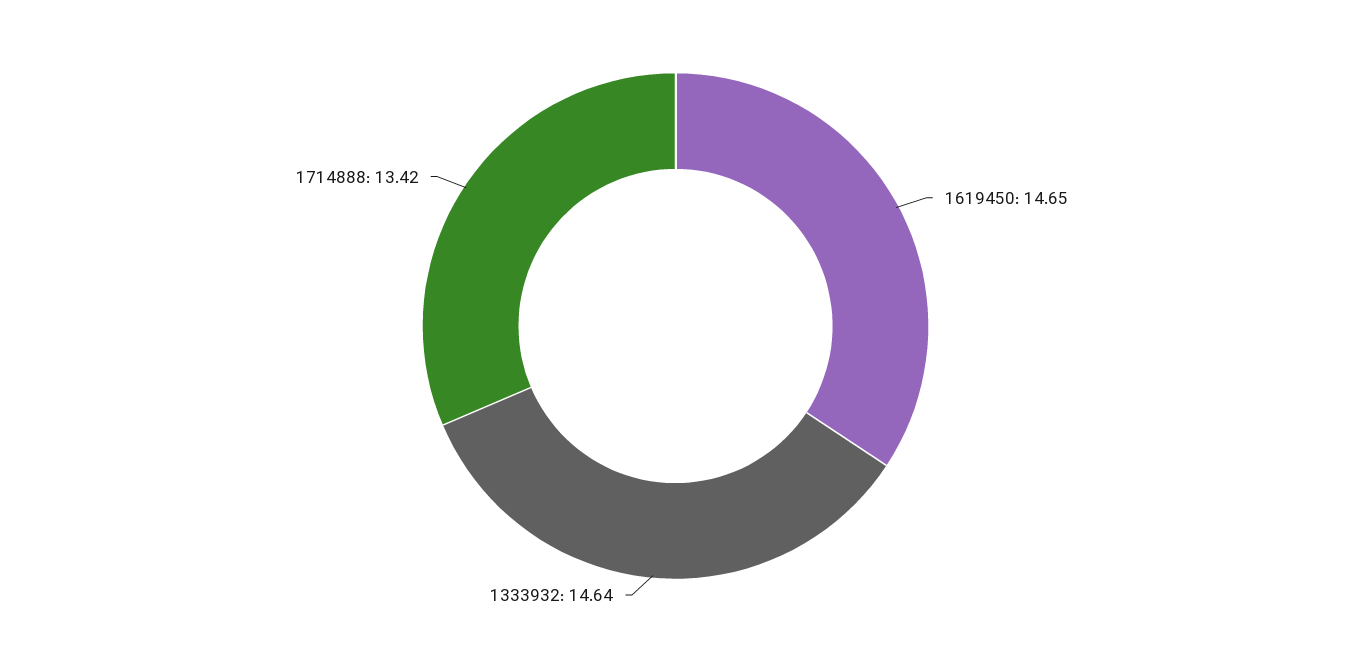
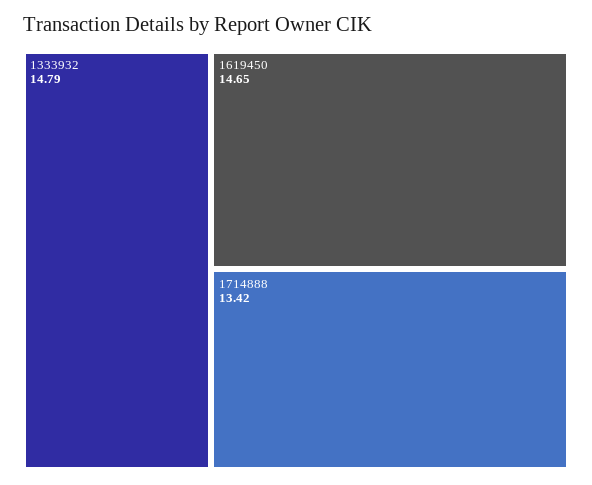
1333932: 14.64 -> 14.79

